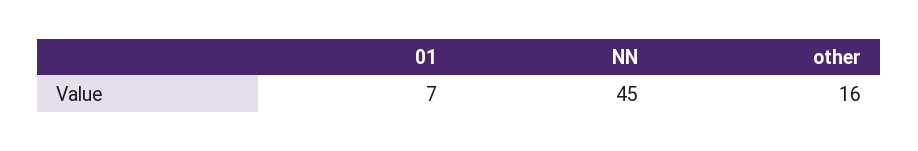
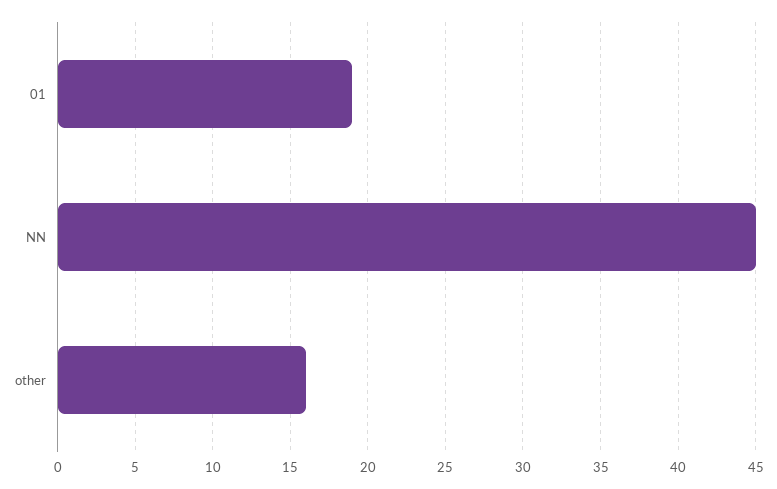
01: 7 -> 19

